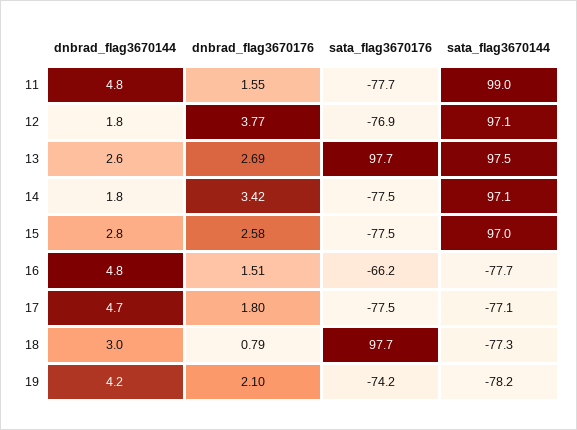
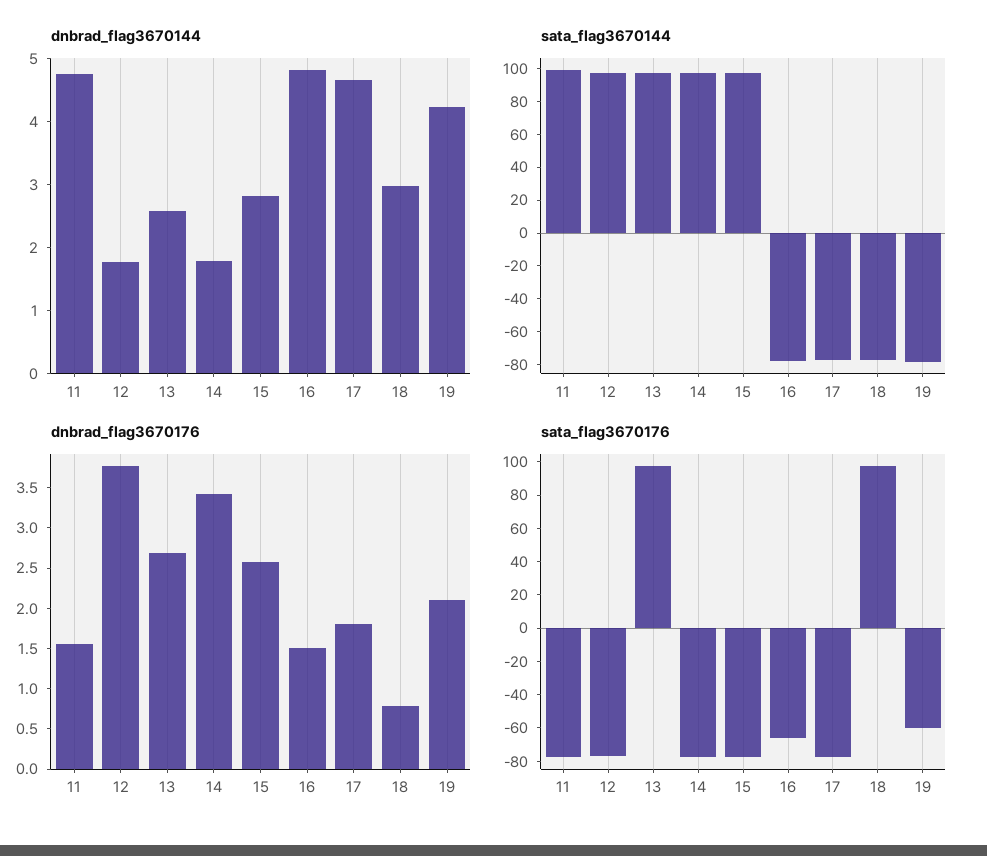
sata_flag3670176, 19: -74.2 -> -60

